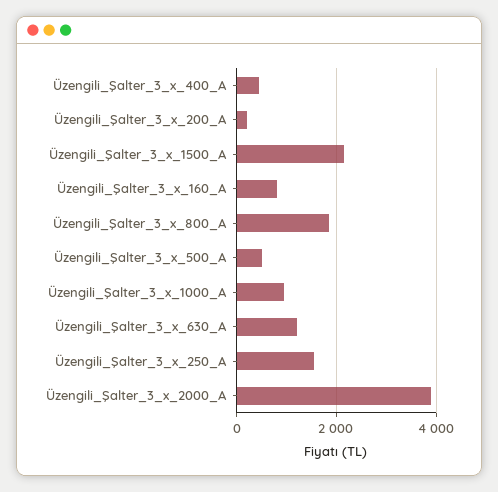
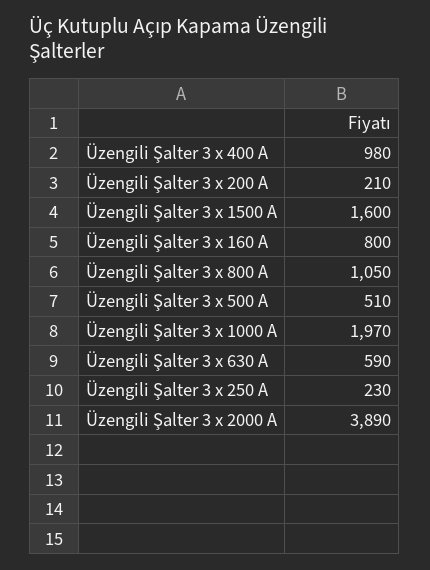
Üzengili_Şalter_3_x_400_A: 400 -> 980
Üzengili_Şalter_3_x_1500_A: 2200 -> 1600
Üzengili_Şalter_3_x_800_A: 1800 -> 1050
Üzengili_Şalter_3_x_1000_A: 1000 -> 1970
Üzengili_Şalter_3_x_630_A: 1200 -> 590
Üzengili_Şalter_3_x_250_A: 1600 -> 230

